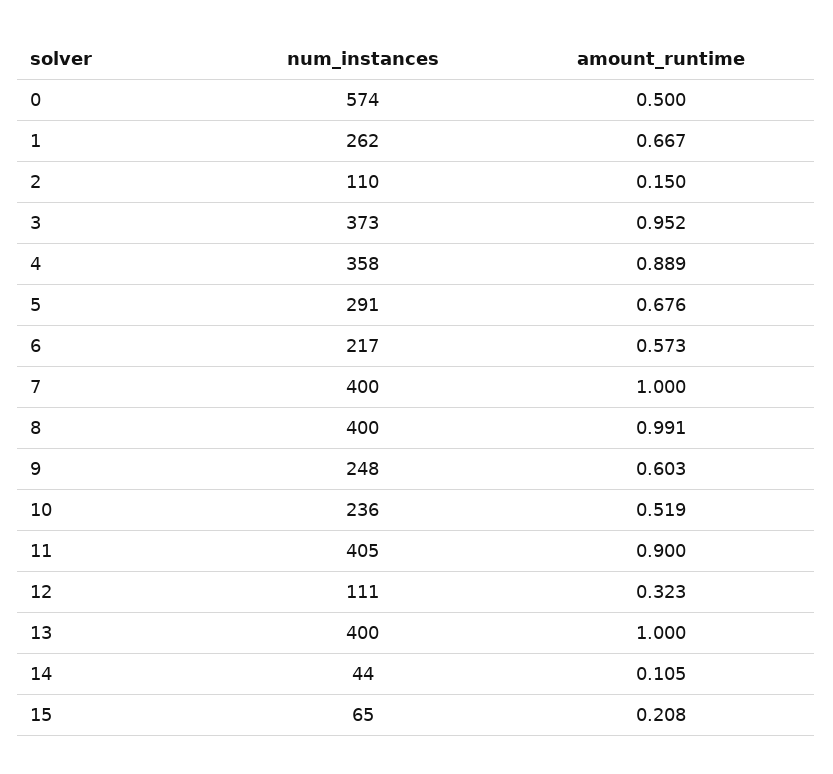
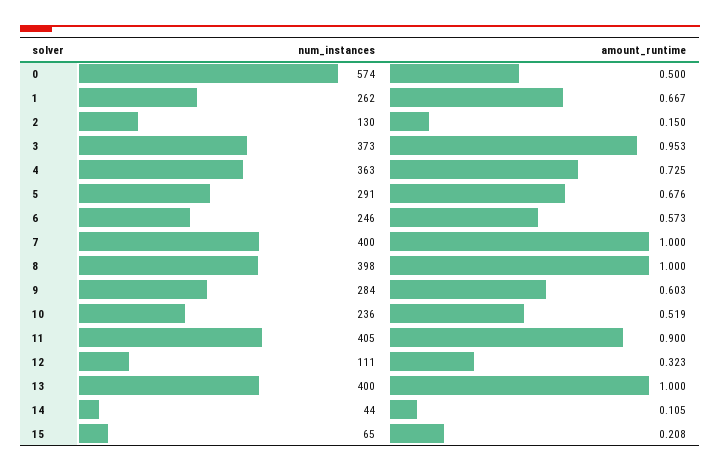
num_instances, 2: 110 -> 130
amount_runtime, 3: 0.952 -> 0.953
num_instances, 4: 358 -> 363
amount_runtime, 4: 0.889 -> 0.725
num_instances, 6: 217 -> 246
num_instances, 8: 400 -> 398
amount_runtime, 8: 0.991 -> 1
num_instances, 9: 248 -> 284

